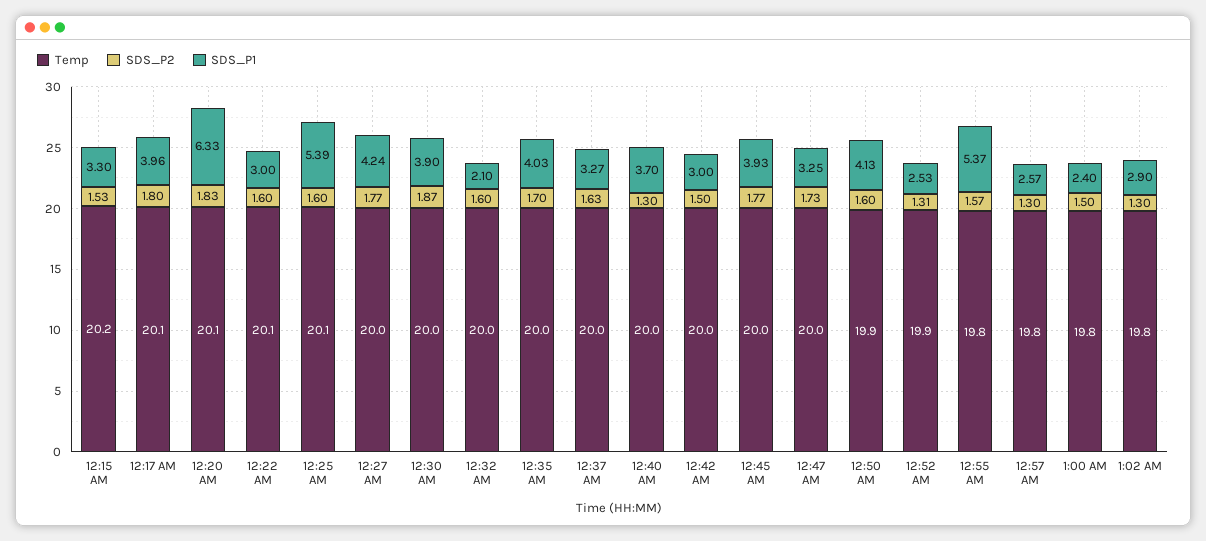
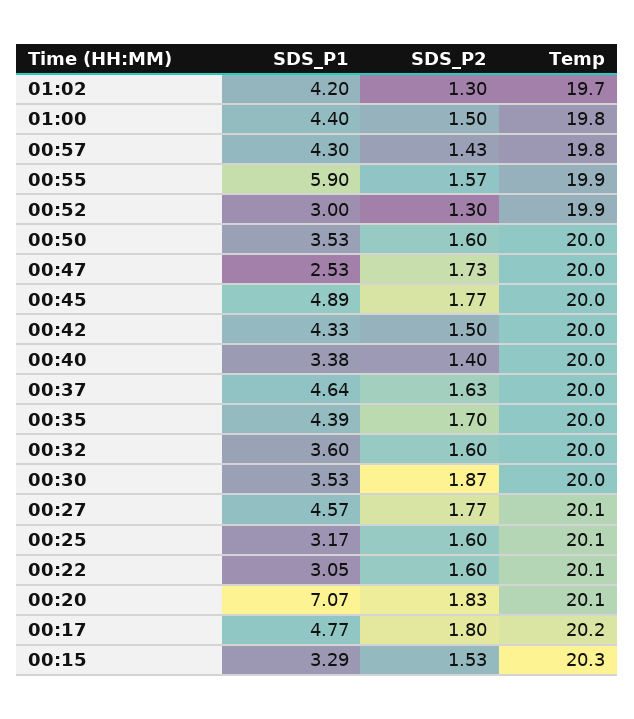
Temp, 12:15 AM: 20.2 -> 20.3
SDS_P1, 12:15 AM: 3.3 -> 3.29
Temp, 12:17 AM: 20.1 -> 20.2
SDS_P1, 12:17 AM: 3.96 -> 4.77
SDS_P1, 12:20 AM: 6.33 -> 7.07
SDS_P1, 12:22 AM: 3 -> 3.05
SDS_P1, 12:25 AM: 5.39 -> 3.17
Temp, 12:27 AM: 20 -> 20.1
SDS_P1, 12:27 AM: 4.24 -> 4.57
SDS_P1, 12:30 AM: 3.9 -> 3.53
SDS_P1, 12:32 AM: 2.1 -> 3.6
SDS_P1, 12:35 AM: 4.03 -> 4.39
SDS_P1, 12:37 AM: 3.27 -> 4.64
SDS_P2, 12:40 AM: 1.3 -> 1.4
SDS_P1, 12:40 AM: 3.7 -> 3.38
SDS_P1, 12:42 AM: 3 -> 4.33
SDS_P1, 12:45 AM: 3.93 -> 4.89
SDS_P1, 12:47 AM: 3.25 -> 2.53
Temp, 12:50 AM: 19.9 -> 20
SDS_P1, 12:50 AM: 4.13 -> 3.53
SDS_P2, 12:52 AM: 1.31 -> 1.3
SDS_P1, 12:52 AM: 2.53 -> 3
Temp, 12:55 AM: 19.8 -> 19.9
SDS_P1, 12:55 AM: 5.37 -> 5.9
SDS_P2, 12:57 AM: 1.3 -> 1.43
SDS_P1, 12:57 AM: 2.57 -> 4.3
SDS_P1, 1:00 AM: 2.4 -> 4.4
Temp, 1:02 AM: 19.8 -> 19.7
SDS_P1, 1:02 AM: 2.9 -> 4.2

